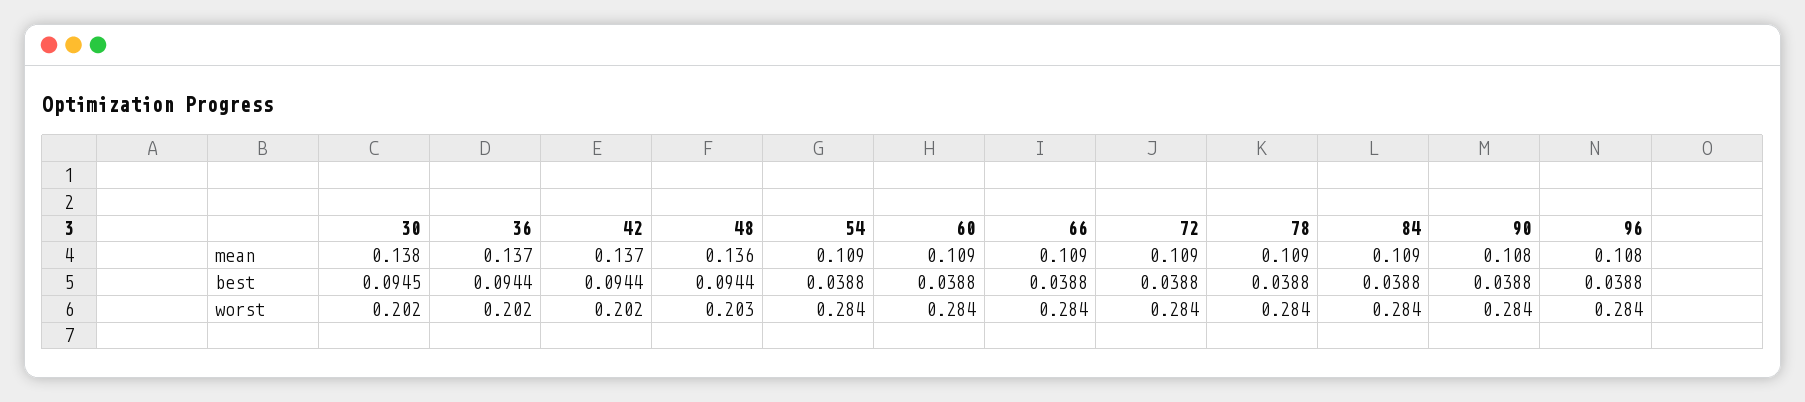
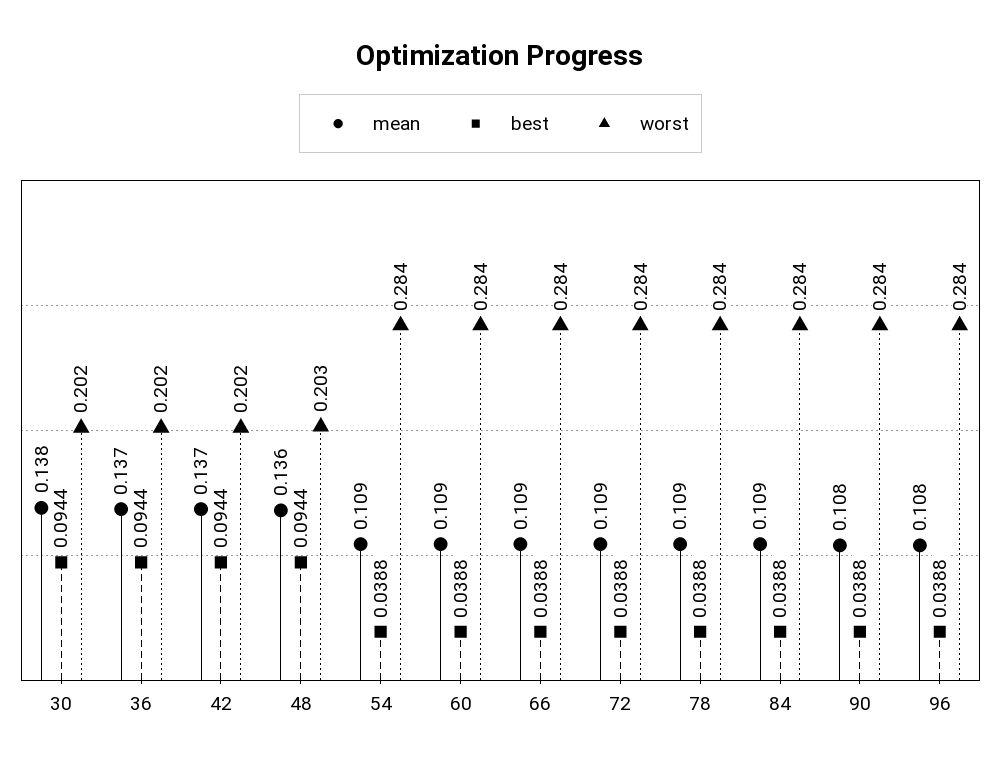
best, 30: 0.0945 -> 0.0944

